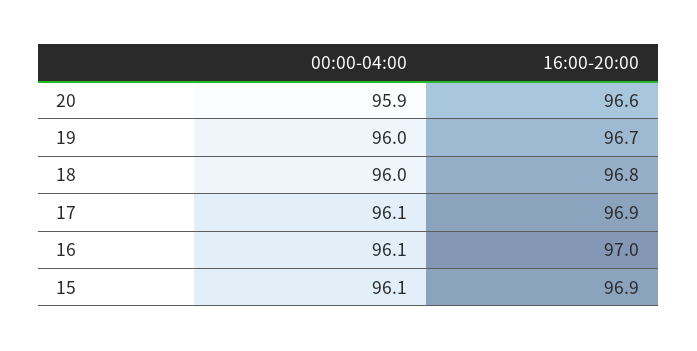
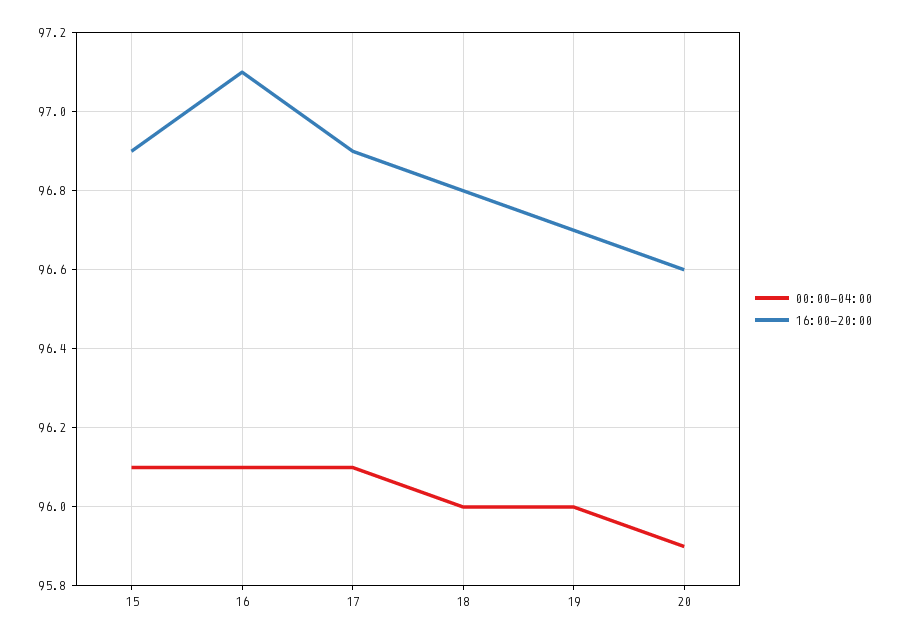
16:00-20:00, 16: 97 -> 97.1

